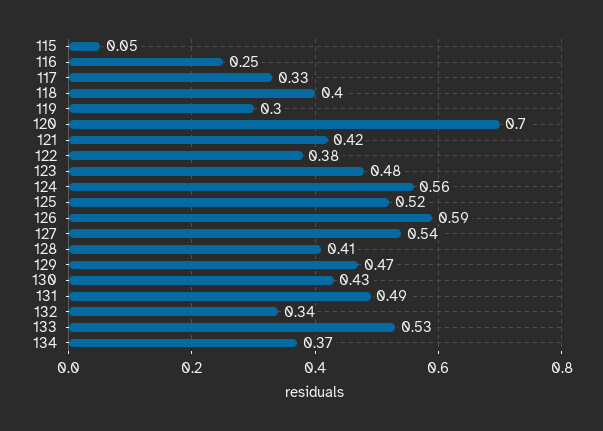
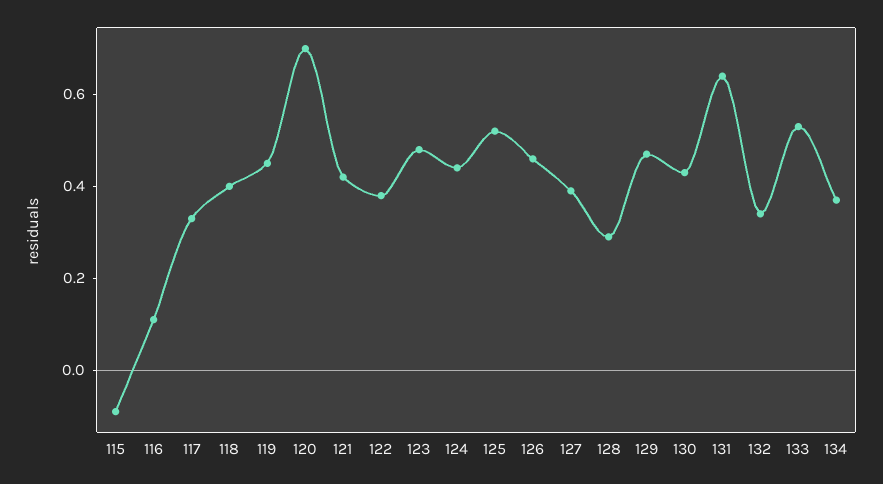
115: 0.05 -> -0.1
116: 0.25 -> 0.1
119: 0.3 -> 0.45
124: 0.56 -> 0.45
126: 0.59 -> 0.45
127: 0.54 -> 0.4
128: 0.41 -> 0.3
131: 0.49 -> 0.65

